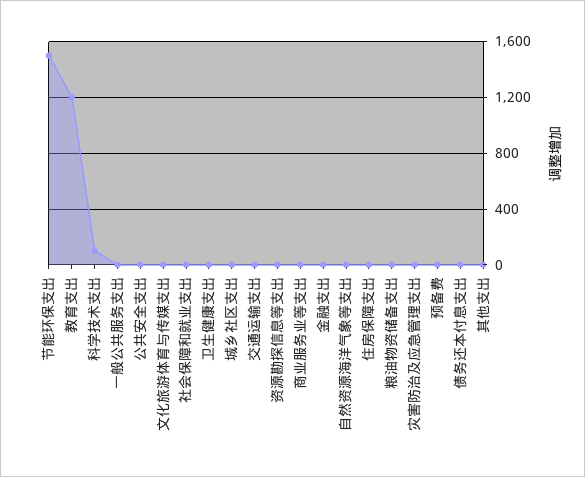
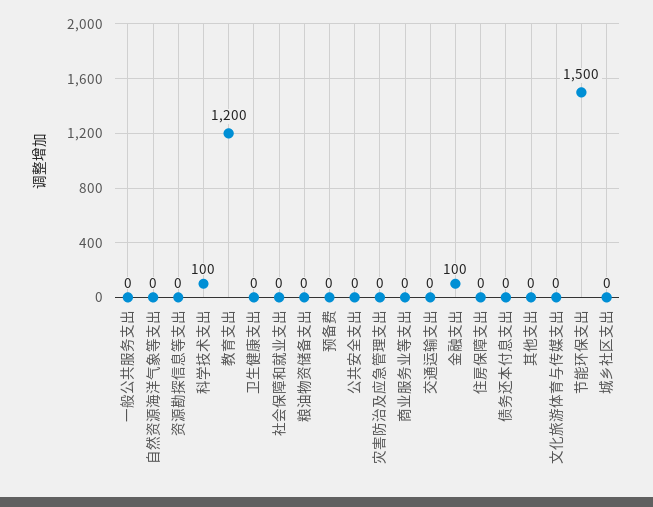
金融支出: 0 -> 100

